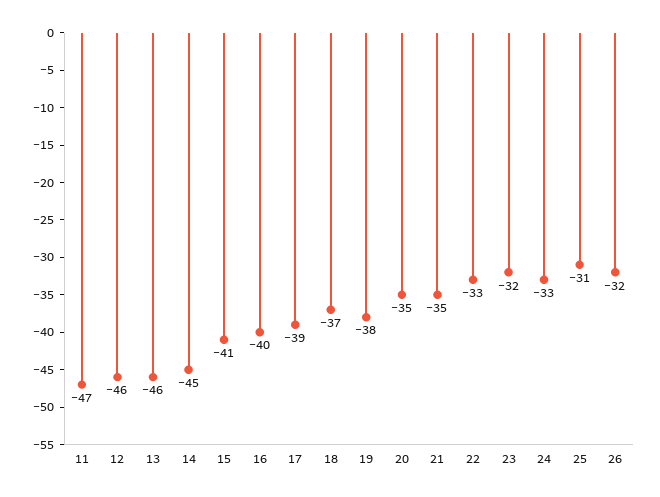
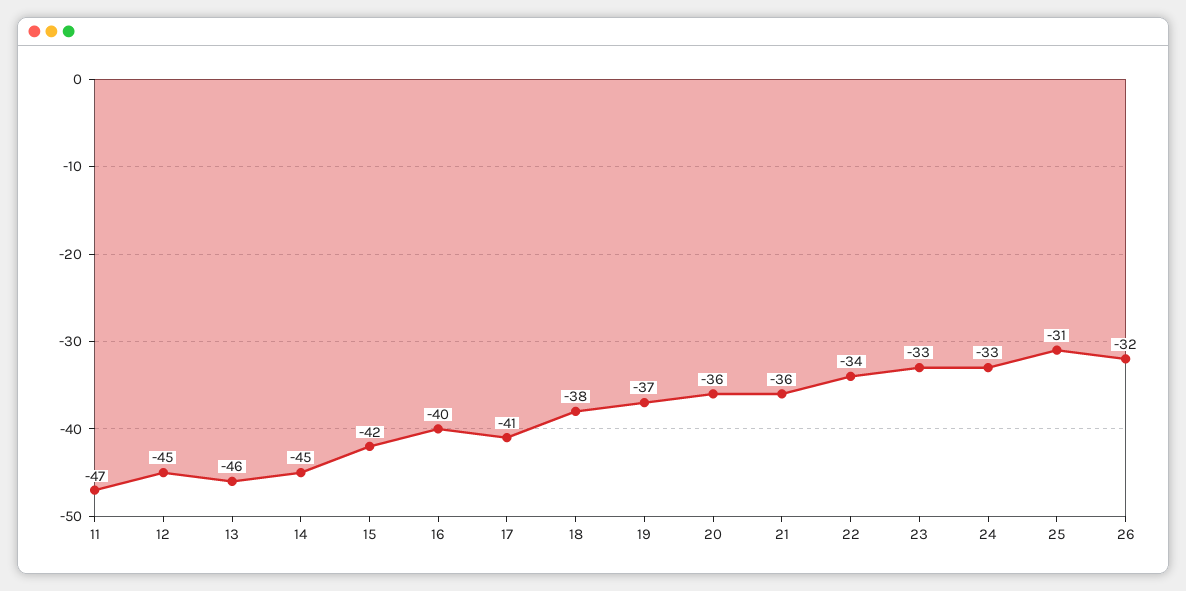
12: -46 -> -45
15: -41 -> -42
17: -39 -> -41
18: -37 -> -38
19: -38 -> -37
20: -35 -> -36
21: -35 -> -36
22: -33 -> -34
23: -32 -> -33

